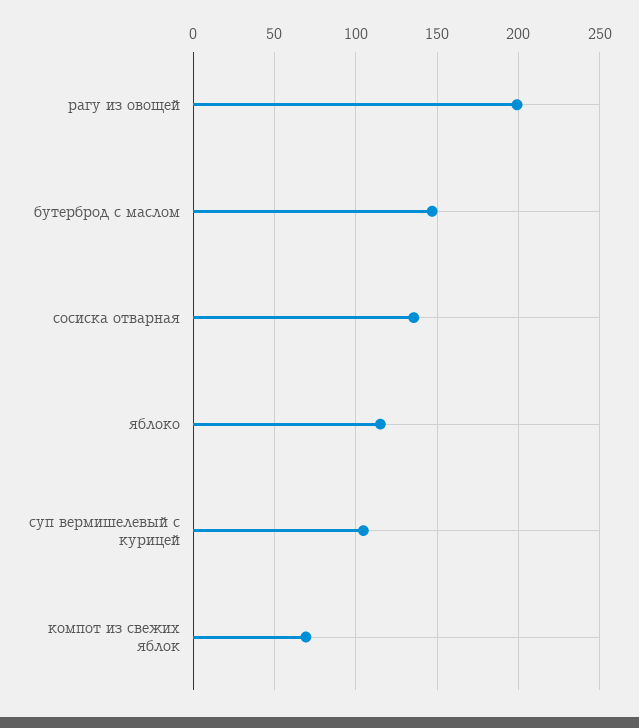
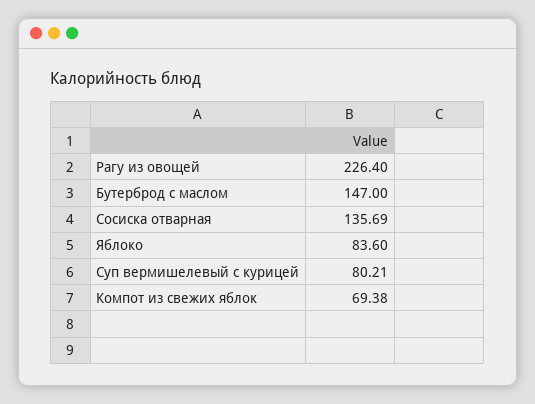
рагу из овощей: 200 -> 226.4
яблоко: 115 -> 83.6
суп вермишелевый с курицей: 105 -> 80.21

